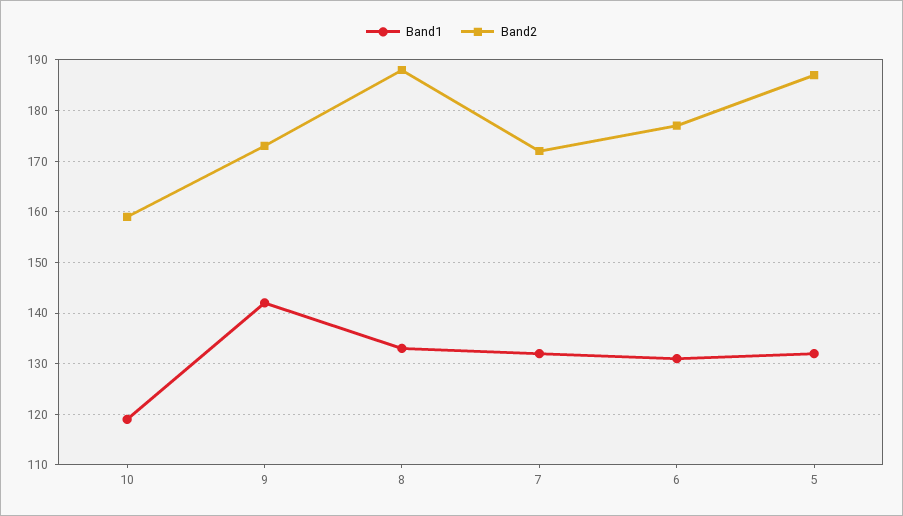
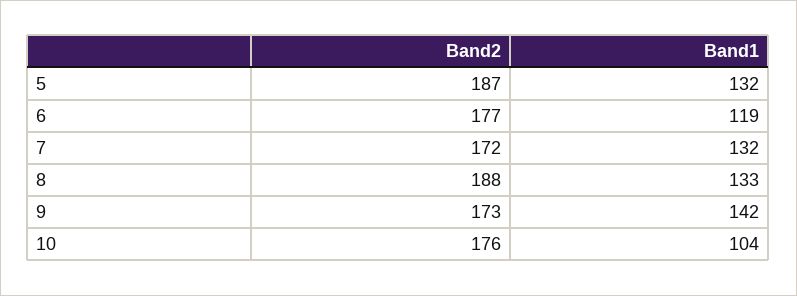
Band1, 10: 120 -> 104
Band2, 10: 160 -> 176
Band1, 6: 130 -> 119

